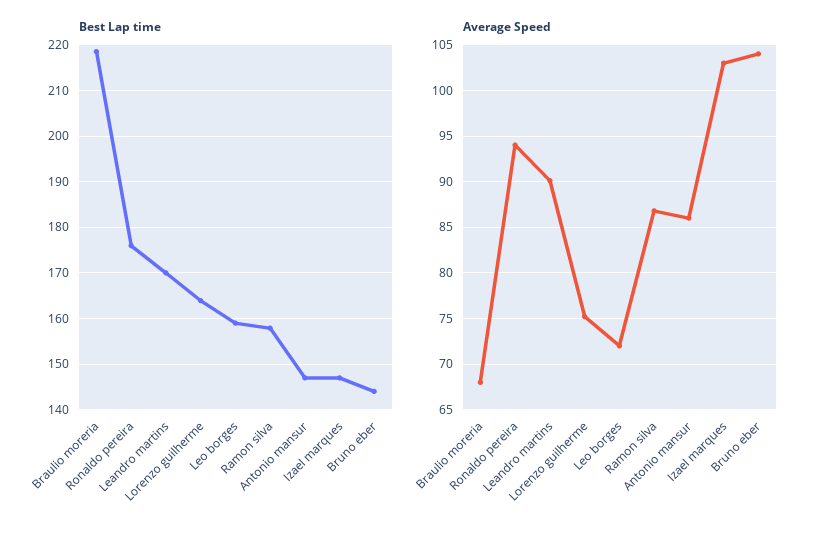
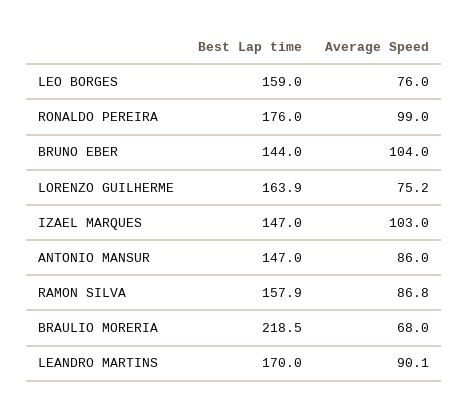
Average Speed, Ronaldo pereira: 94 -> 99
Average Speed, Leo borges: 72 -> 76

